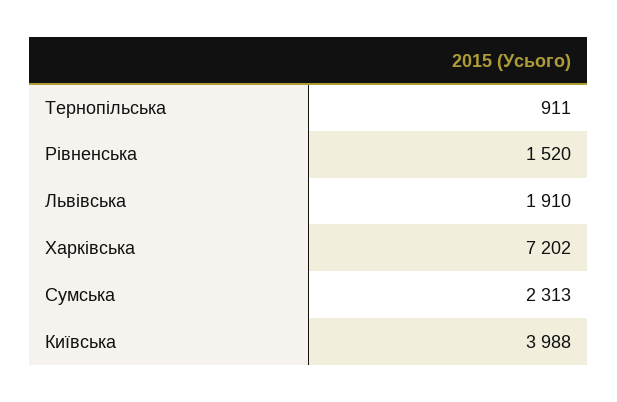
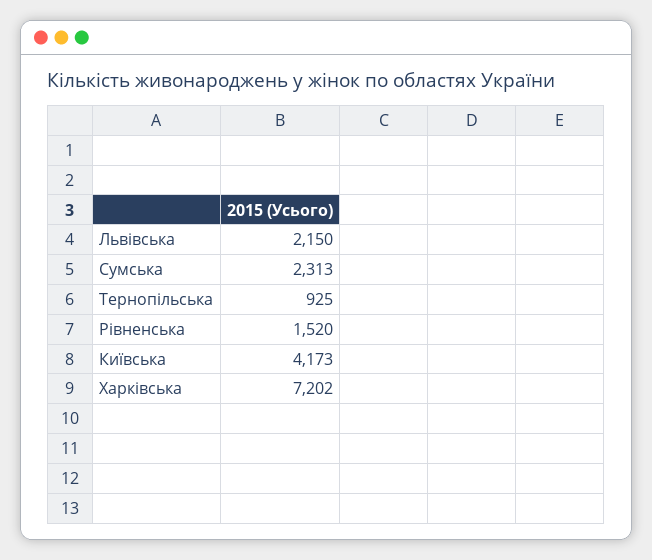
Тернопільська: 911 -> 925
Львівська: 1910 -> 2150
Київська: 3988 -> 4173

